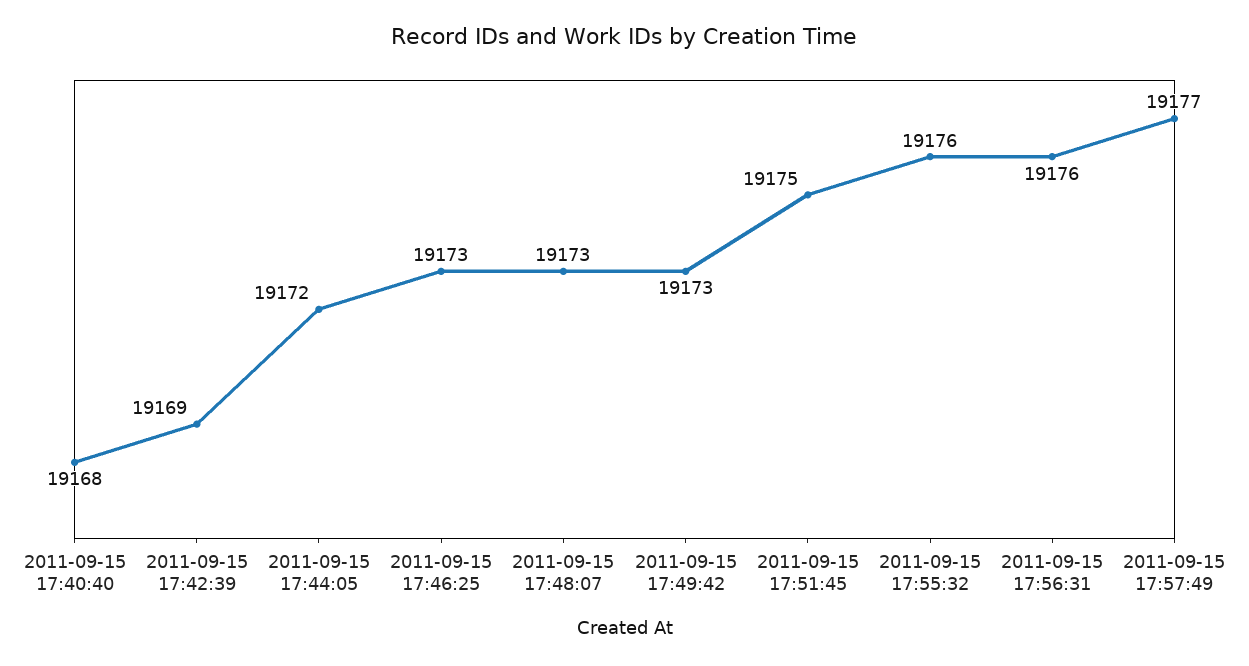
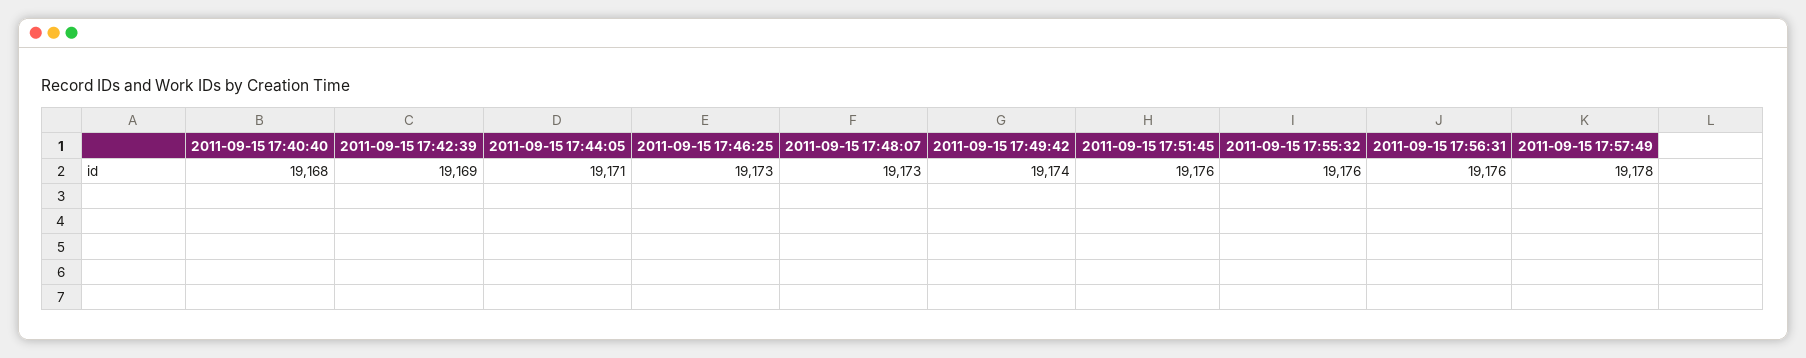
2011-09-15 17:44:05: 19172 -> 19171
2011-09-15 17:49:42: 19173 -> 19174
2011-09-15 17:51:45: 19175 -> 19176
2011-09-15 17:57:49: 19177 -> 19178

